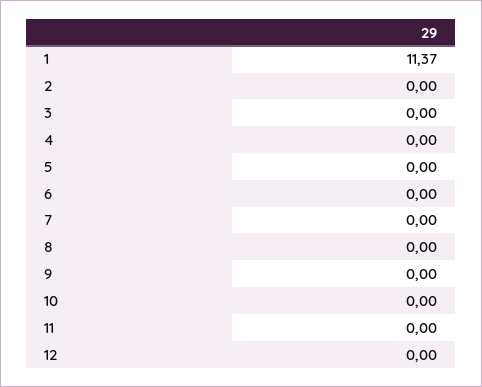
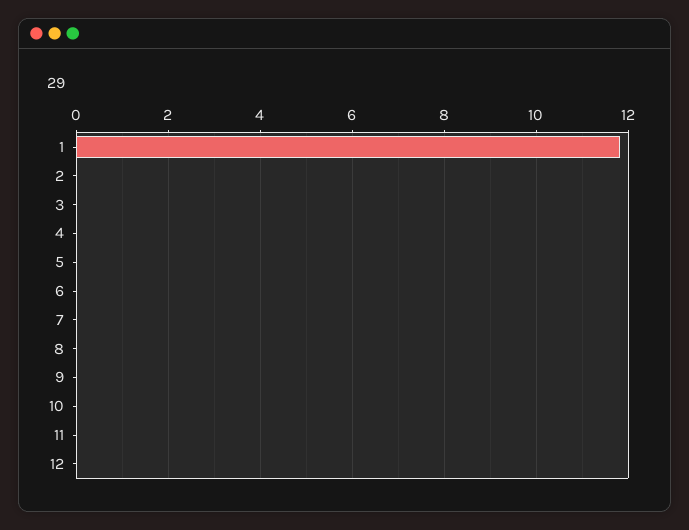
1: 11.37 -> 11.8

